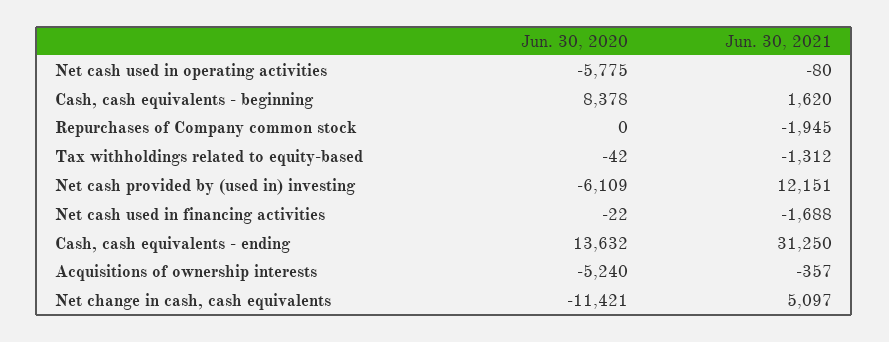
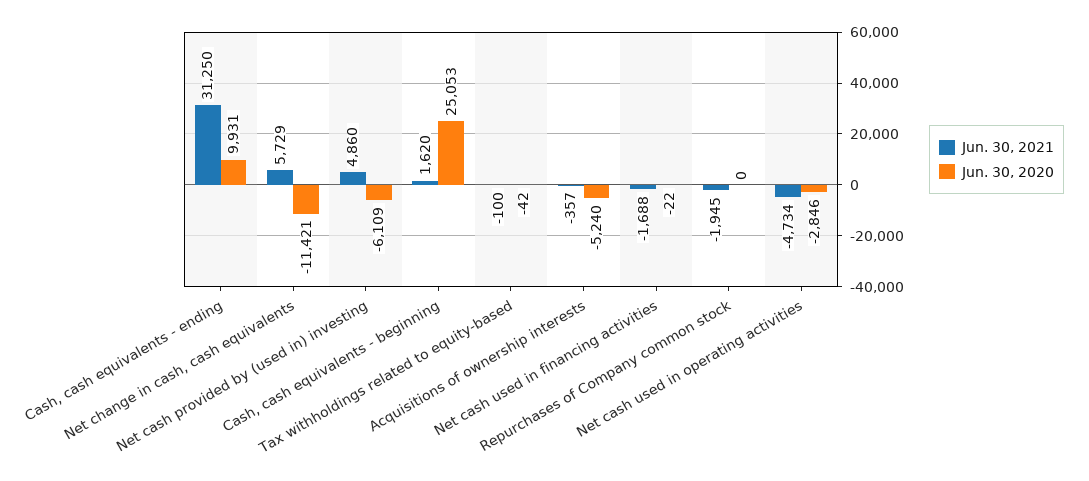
Jun. 30, 2020, Net cash used in operating activities: -5775 -> -2846
Jun. 30, 2021, Net cash used in operating activities: -80 -> -4734
Jun. 30, 2020, Cash, cash equivalents - beginning: 8378 -> 25053
Jun. 30, 2021, Tax withholdings related to equity-based: -1312 -> -100
Jun. 30, 2021, Net cash provided by (used in) investing: 12151 -> 4860
Jun. 30, 2020, Cash, cash equivalents - ending: 13632 -> 9931
Jun. 30, 2021, Net change in cash, cash equivalents: 5097 -> 5729

